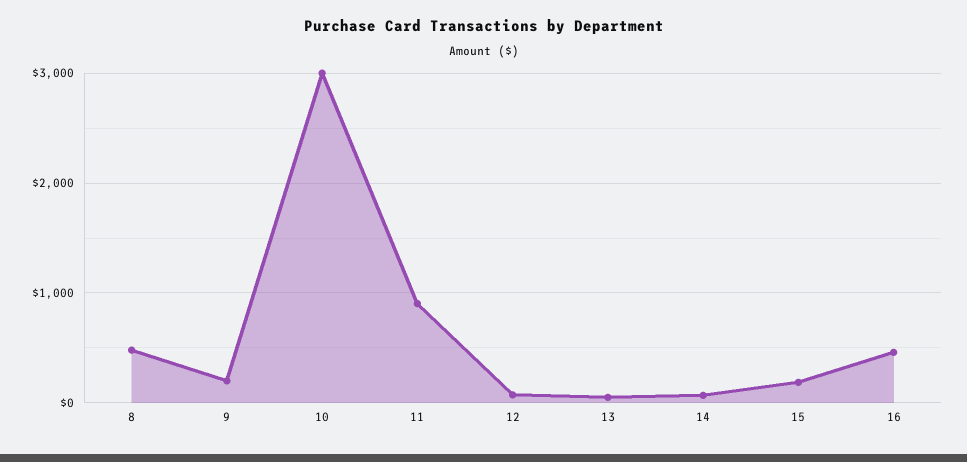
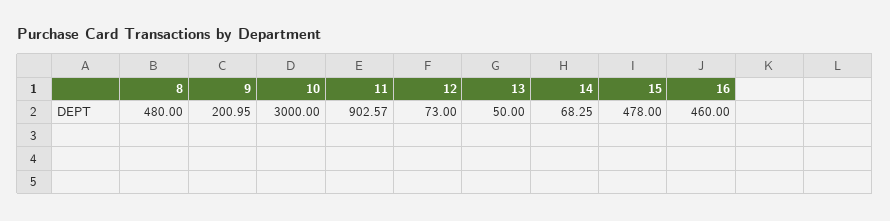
15: 200 -> 478

